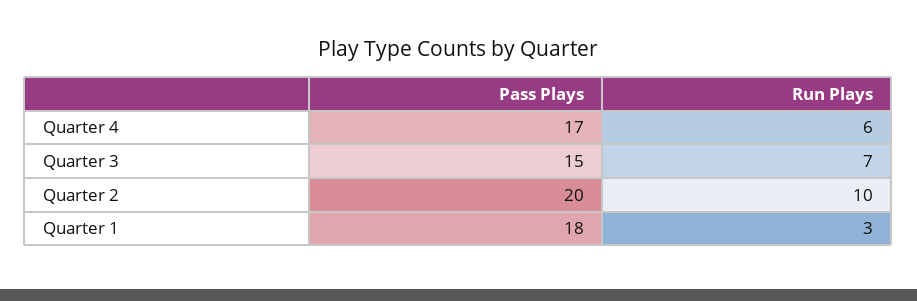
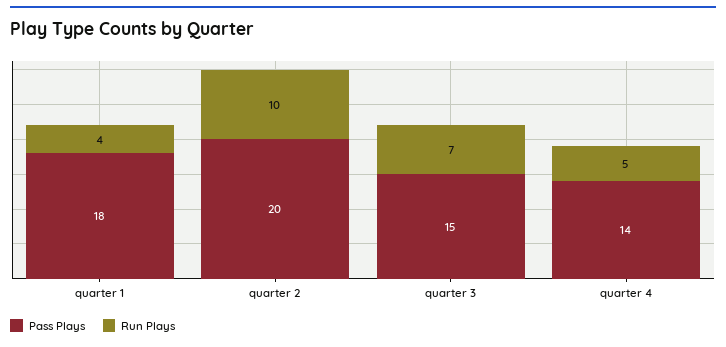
Pass Plays, Quarter 4: 17 -> 14
Run Plays, Quarter 4: 6 -> 5
Run Plays, Quarter 1: 3 -> 4

